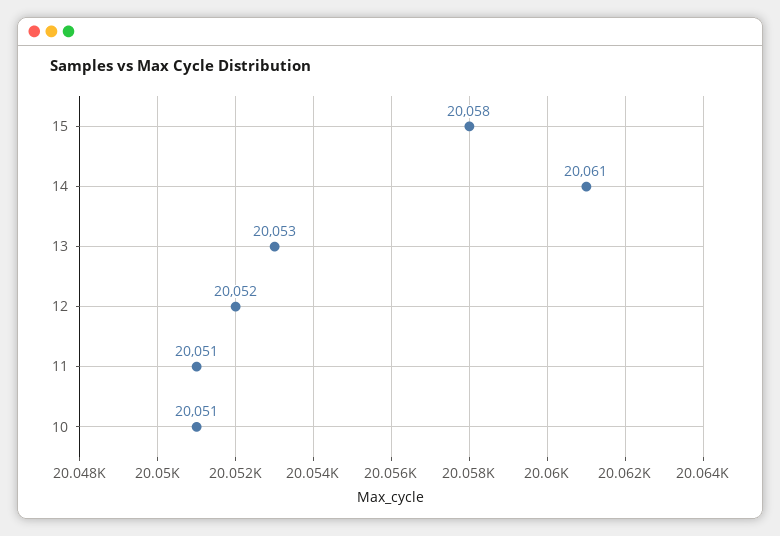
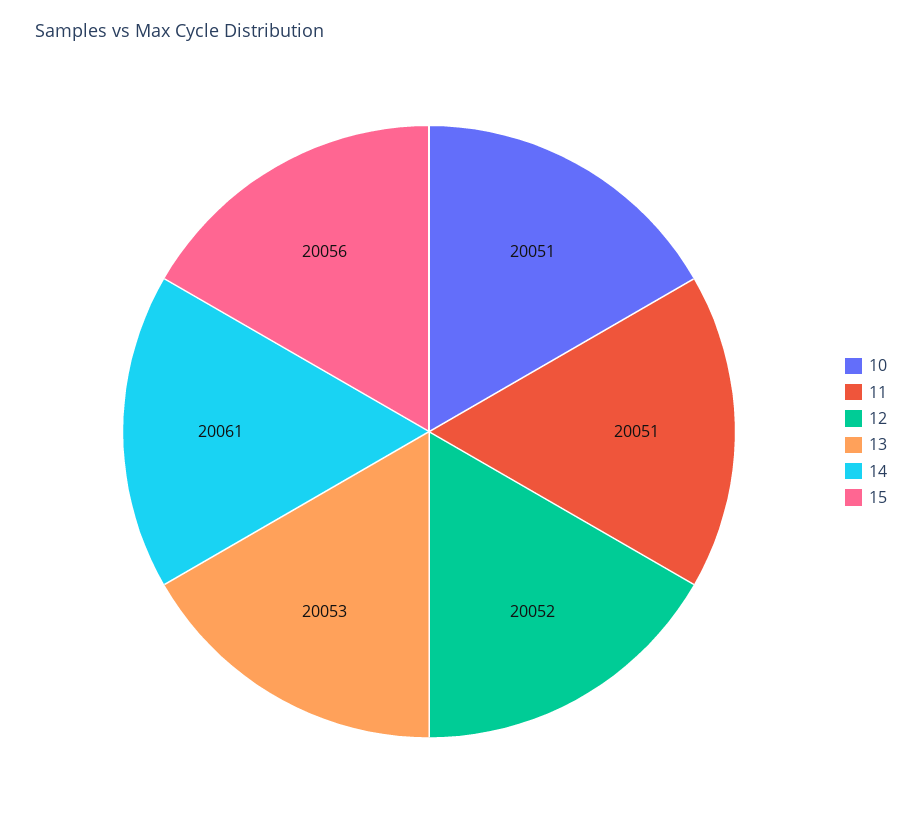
15: 20058 -> 20056

